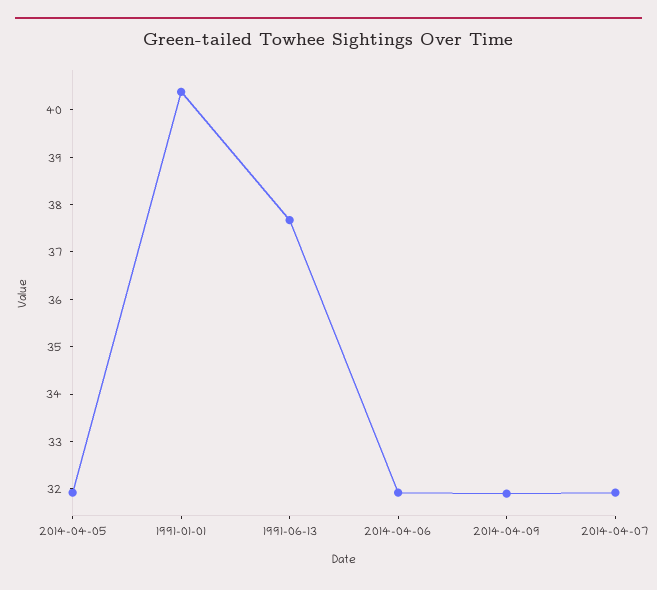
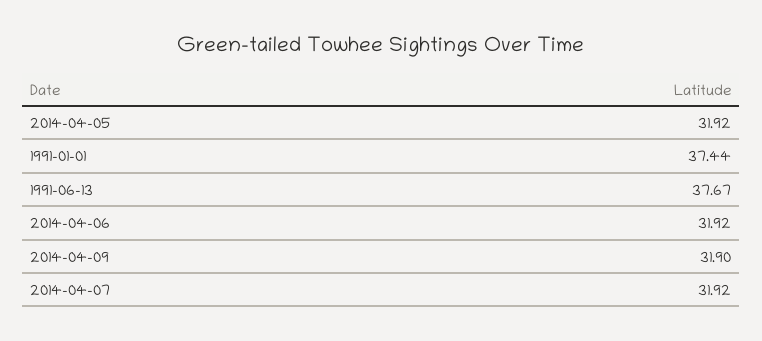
1991-01-01: 40.4 -> 37.44

